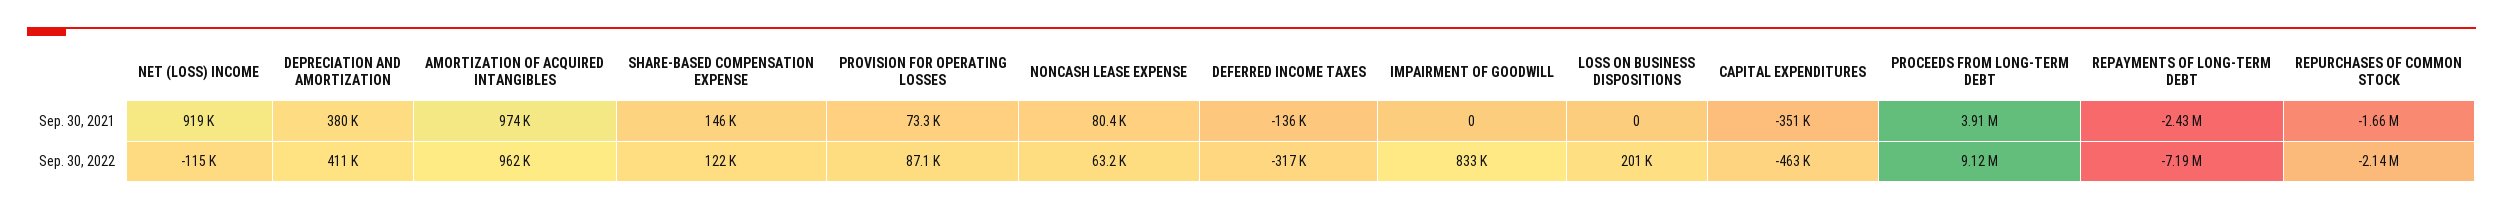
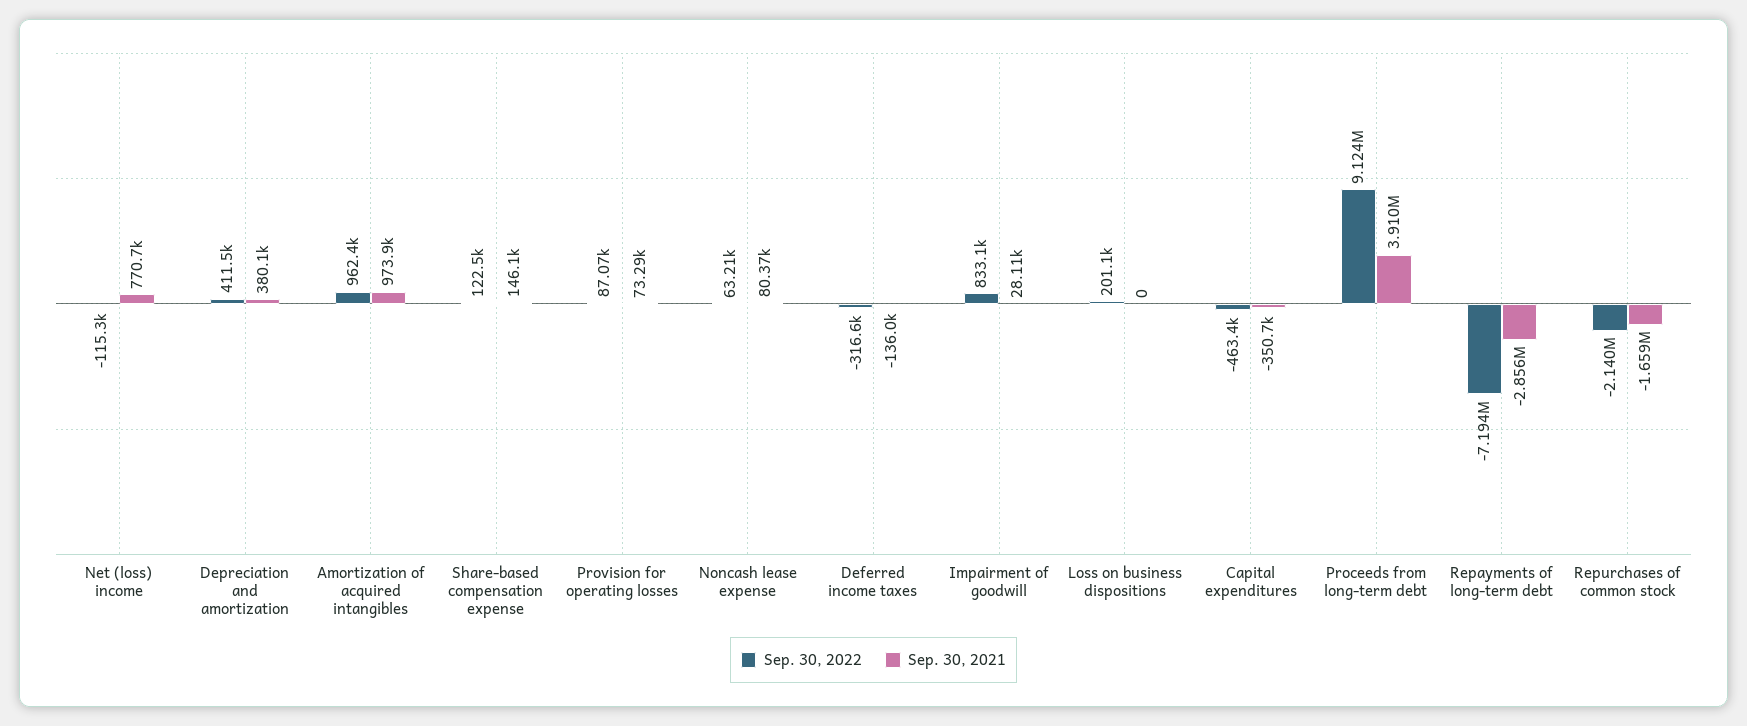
Sep. 30, 2021, NET (LOSS) INCOME: 919000 -> 770700
Sep. 30, 2021, IMPAIRMENT OF GOODWILL: 0 -> 28110
Sep. 30, 2021, REPAYMENTS OF LONG-TERM DEBT: -2430000 -> -2856000

